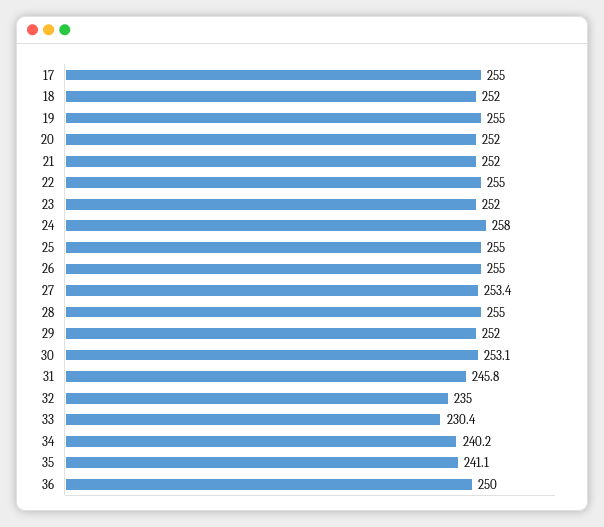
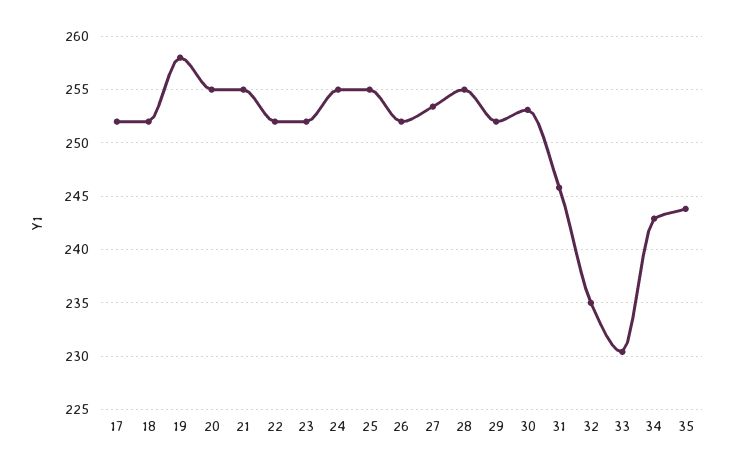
17: 255 -> 252
19: 255 -> 258
20: 252 -> 255
21: 252 -> 255
22: 255 -> 252
24: 258 -> 255
26: 255 -> 252
34: 240.2 -> 243
35: 241.1 -> 244
36: 250 -> none

